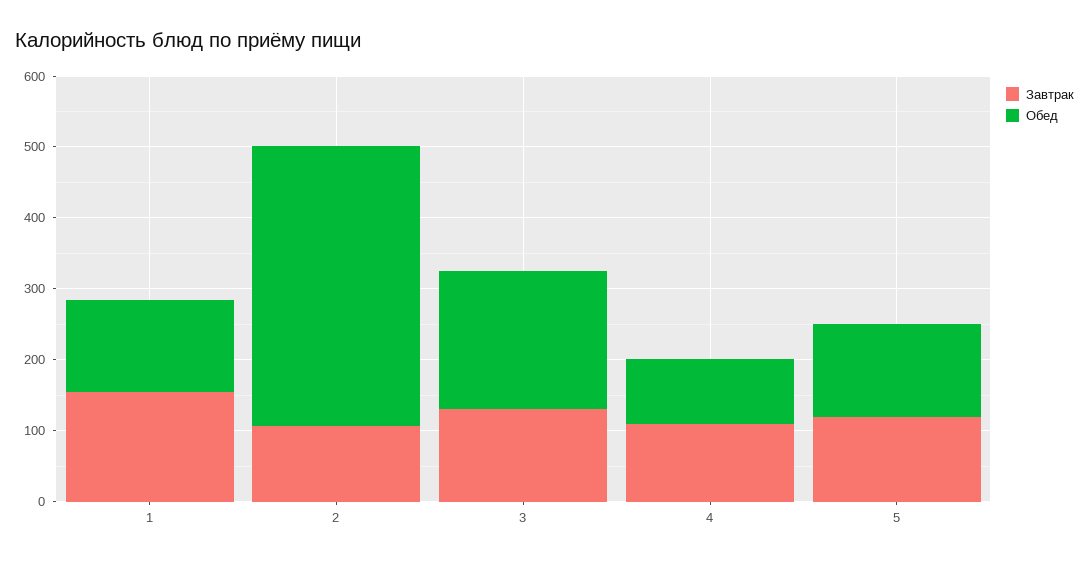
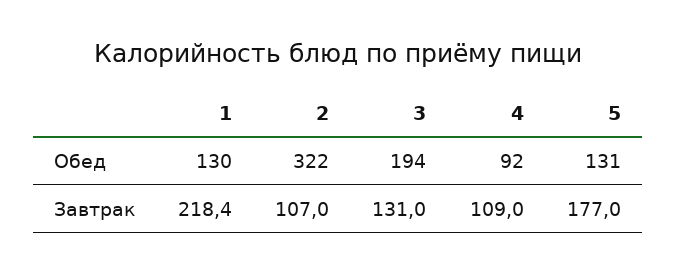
Завтрак, 1: 160 -> 218.4
Обед, 2: 400 -> 322
Завтрак, 5: 120 -> 177

